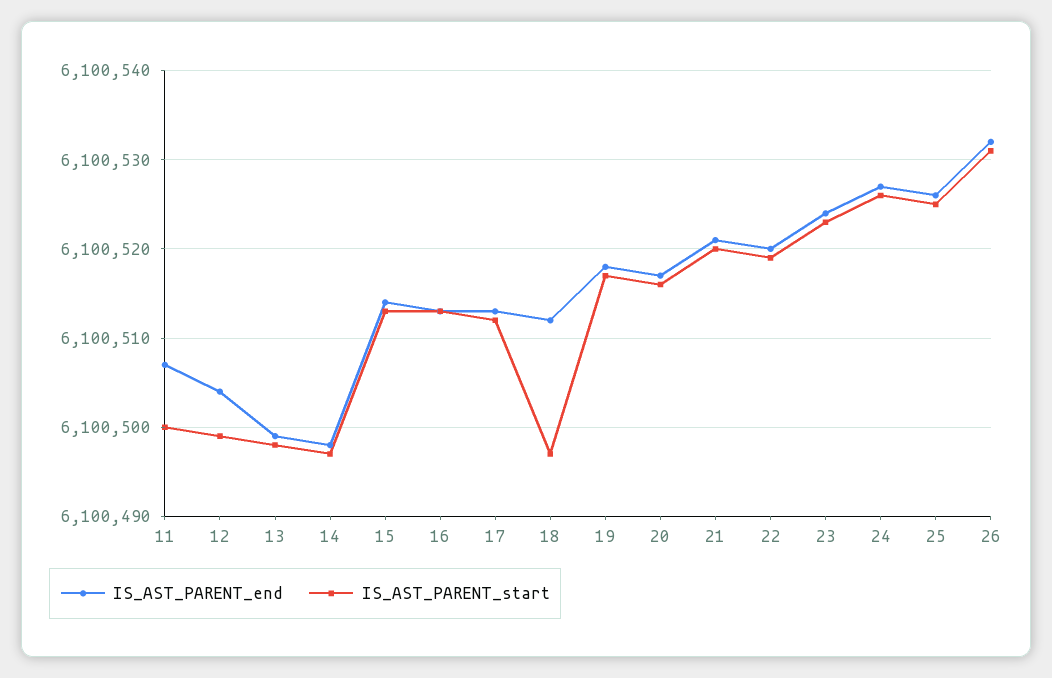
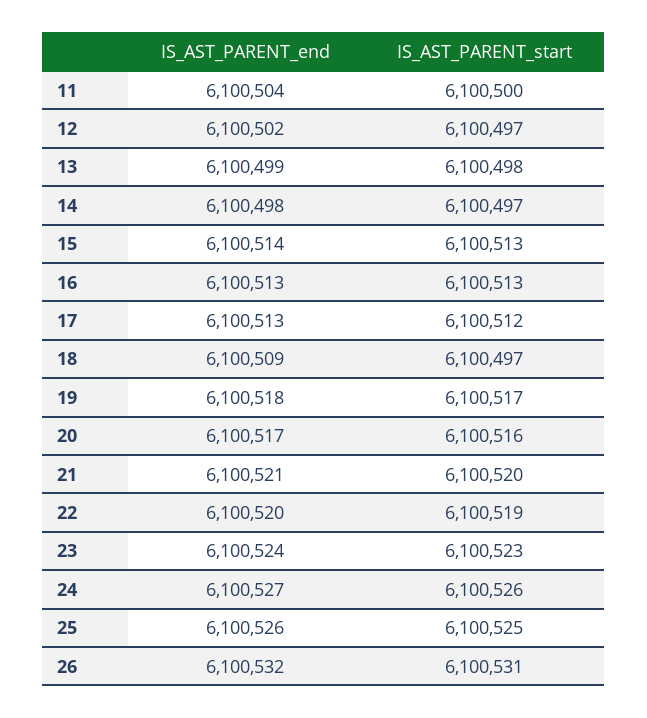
IS_AST_PARENT_end, 11: 6100507 -> 6100504
IS_AST_PARENT_end, 12: 6100504 -> 6100502
IS_AST_PARENT_start, 12: 6100499 -> 6100497
IS_AST_PARENT_end, 18: 6100512 -> 6100509

